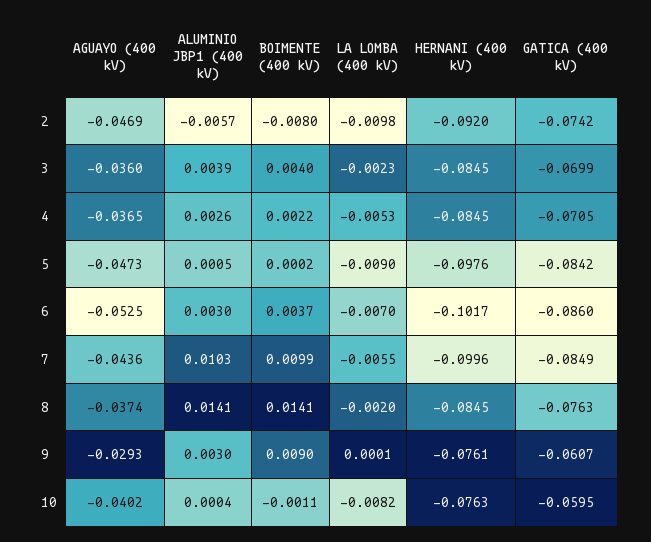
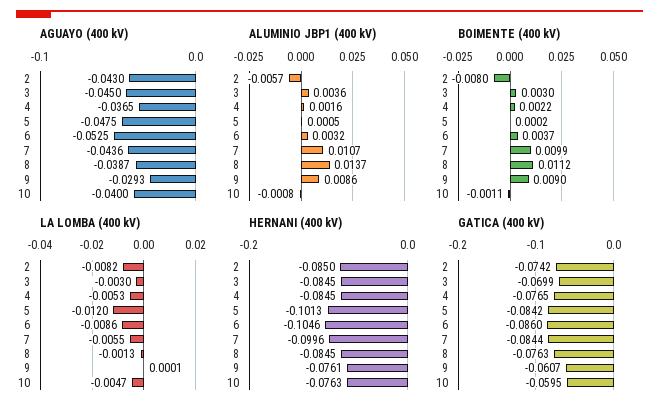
AGUAYO (400 kV), 2: -0.0469 -> -0.043
LA LOMBA (400 kV), 2: -0.0098 -> -0.0082
HERNANI (400 kV), 2: -0.092 -> -0.085
AGUAYO (400 kV), 3: -0.036 -> -0.045
ALUMINIO JBP1 (400 kV), 3: 0.0039 -> 0.0036
BOIMENTE (400 kV), 3: 0.004 -> 0.003
LA LOMBA (400 kV), 3: -0.0023 -> -0.003
ALUMINIO JBP1 (400 kV), 4: 0.0026 -> 0.0016
GATICA (400 kV), 4: -0.0705 -> -0.0765
AGUAYO (400 kV), 5: -0.0473 -> -0.0475
LA LOMBA (400 kV), 5: -0.009 -> -0.012
HERNANI (400 kV), 5: -0.0976 -> -0.1013
ALUMINIO JBP1 (400 kV), 6: 0.003 -> 0.0032
LA LOMBA (400 kV), 6: -0.007 -> -0.0086
HERNANI (400 kV), 6: -0.1017 -> -0.1046
ALUMINIO JBP1 (400 kV), 7: 0.0103 -> 0.0107
GATICA (400 kV), 7: -0.0849 -> -0.0844
AGUAYO (400 kV), 8: -0.0374 -> -0.0387
ALUMINIO JBP1 (400 kV), 8: 0.0141 -> 0.0137
BOIMENTE (400 kV), 8: 0.0141 -> 0.0112
LA LOMBA (400 kV), 8: -0.002 -> -0.0013
ALUMINIO JBP1 (400 kV), 9: 0.003 -> 0.0086
AGUAYO (400 kV), 10: -0.0402 -> -0.04
ALUMINIO JBP1 (400 kV), 10: 0.0004 -> -0.0008
LA LOMBA (400 kV), 10: -0.0082 -> -0.0047

